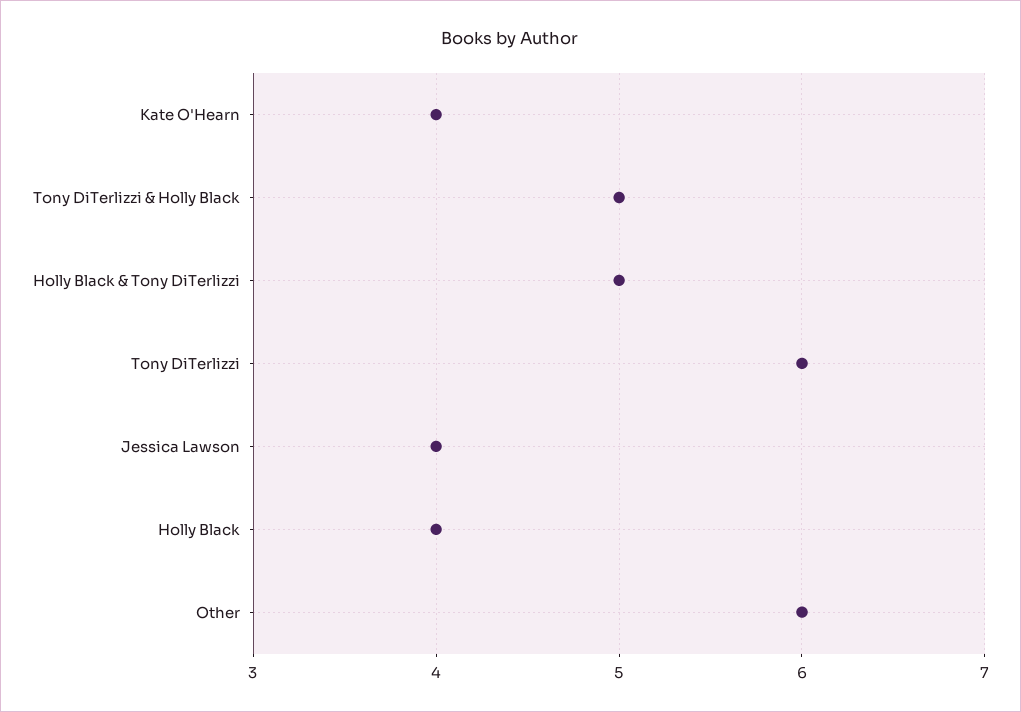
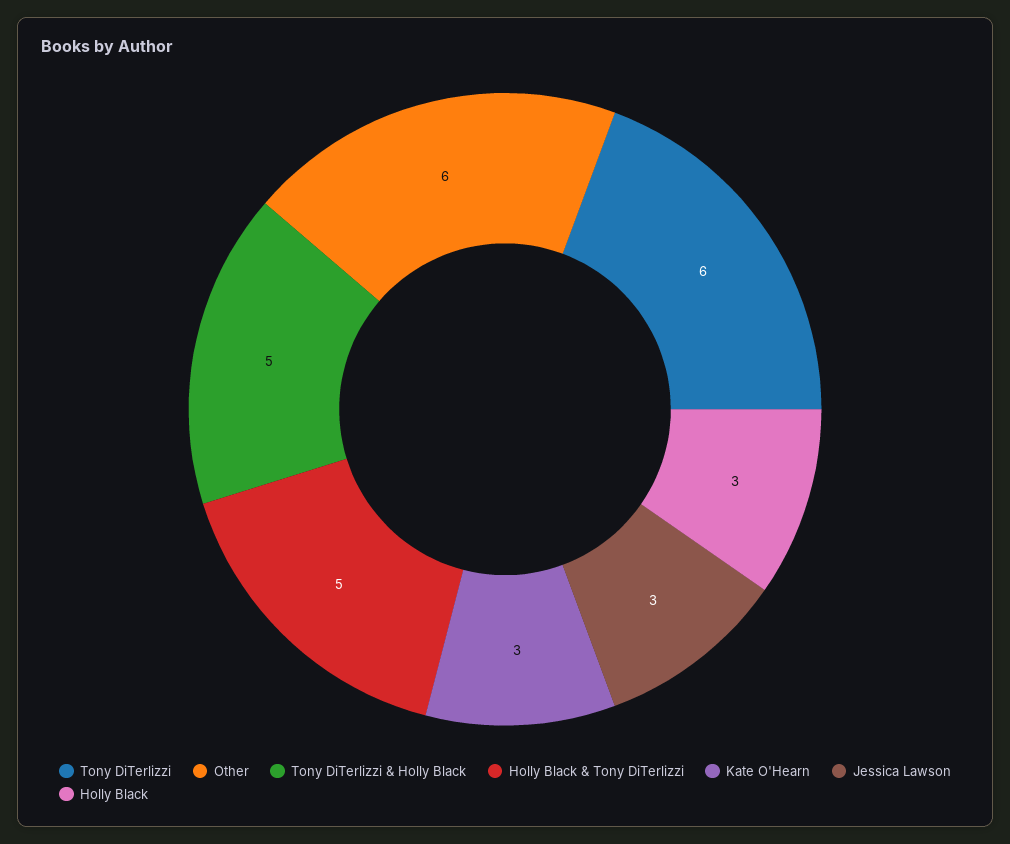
Kate O'Hearn: 4 -> 3
Jessica Lawson: 4 -> 3
Holly Black: 4 -> 3

